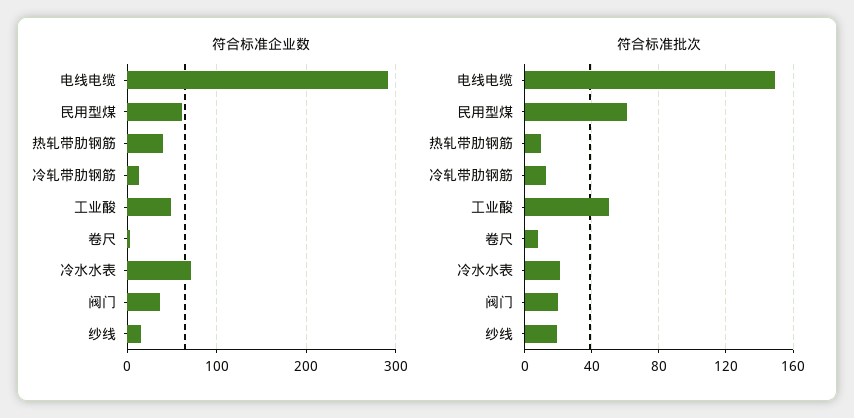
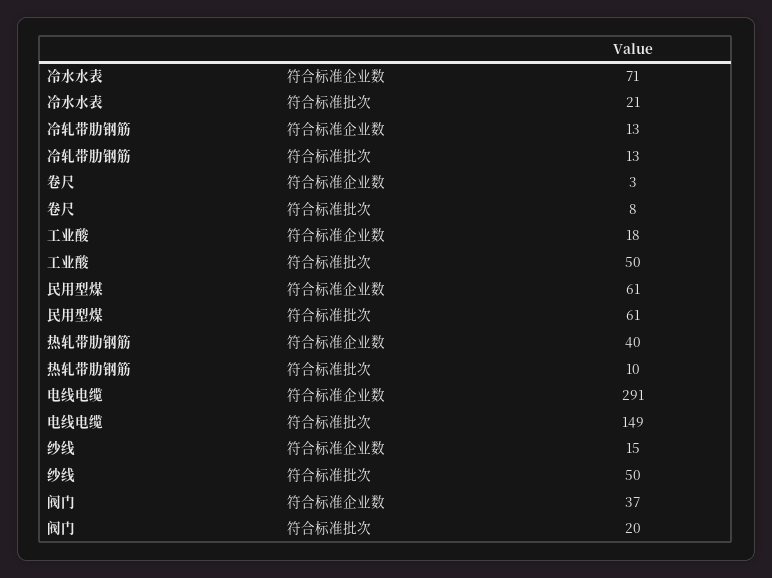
符合标准企业数, 工业酸: 50 -> 18
符合标准批次, 纱线: 20 -> 50

